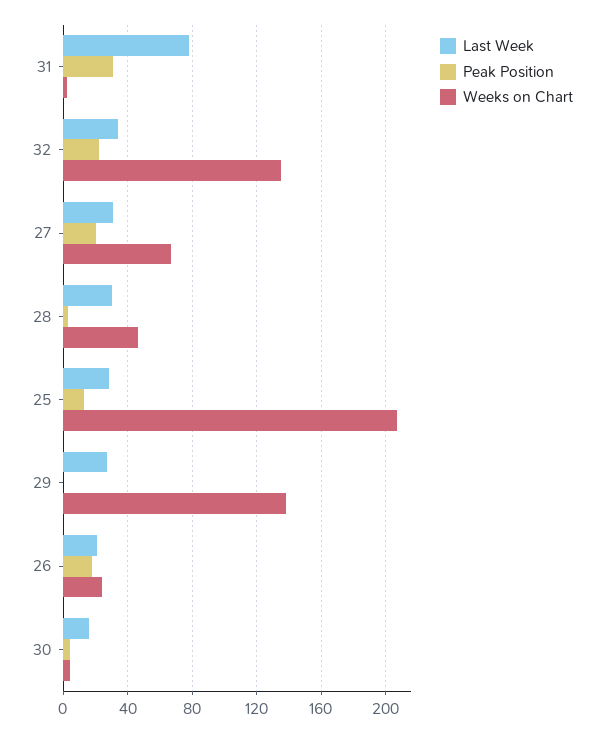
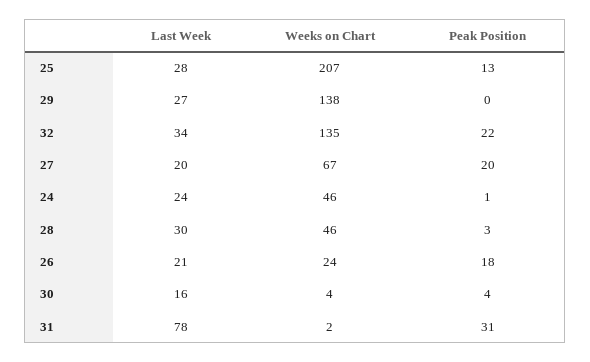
Last Week, 27: 30 -> 20
Last Week, 24: none -> 24
Weeks on Chart, 24: none -> 46
Peak Position, 24: none -> 1

